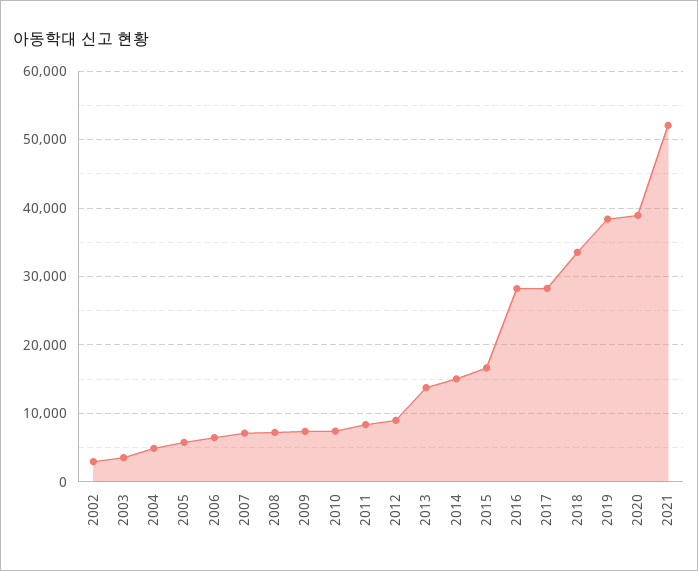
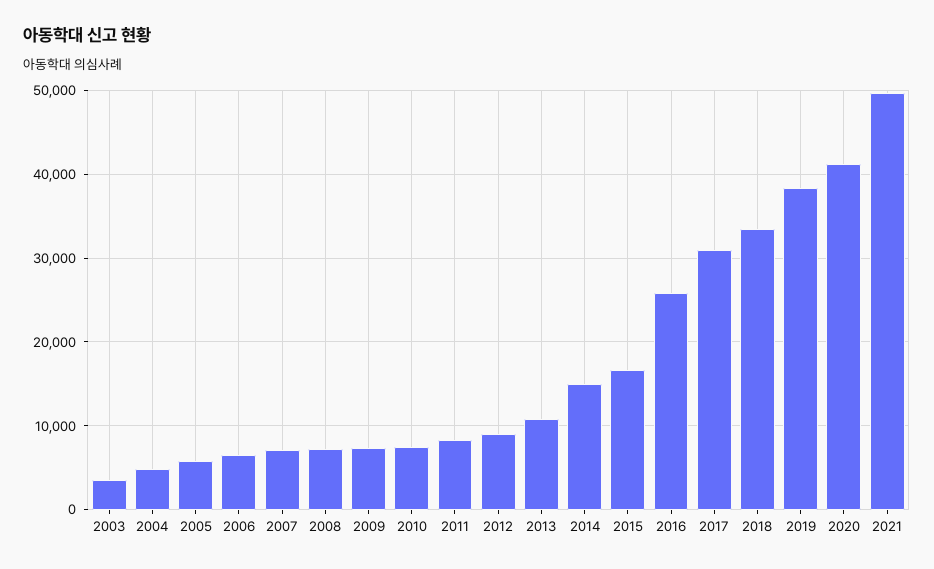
2002: 3000 -> none
2013: 14000 -> 11000
2016: 28000 -> 26000
2017: 28000 -> 31000
2020: 39000 -> 41000
2021: 52000 -> 50000

